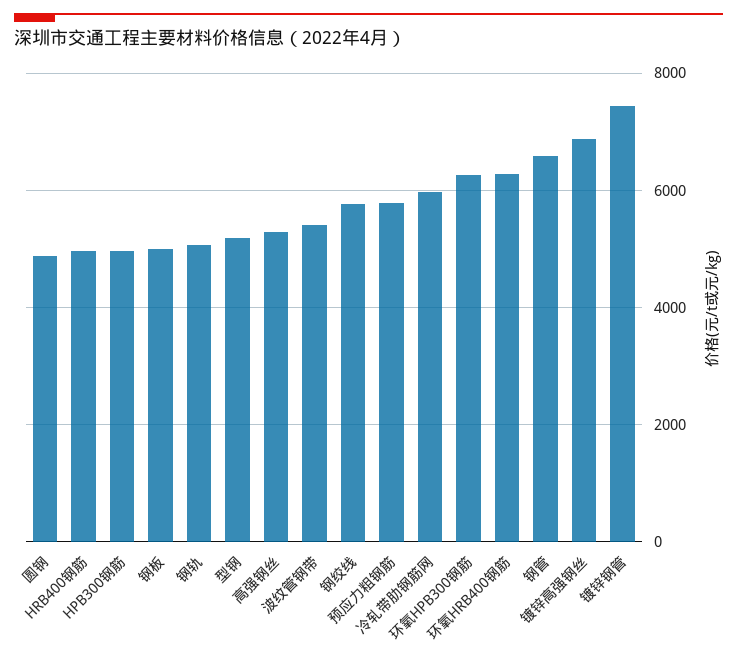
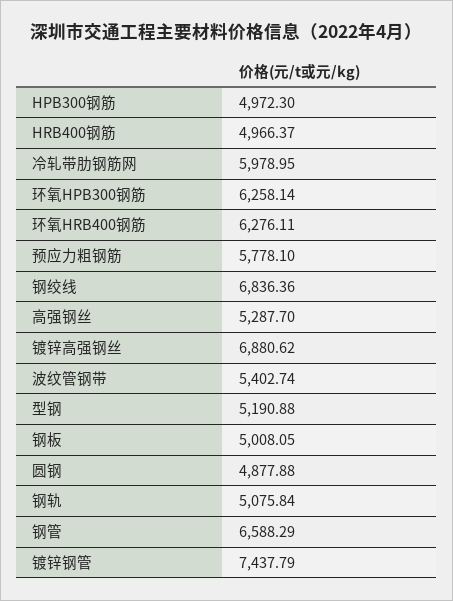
钢绞线: 5800 -> 6836.36

